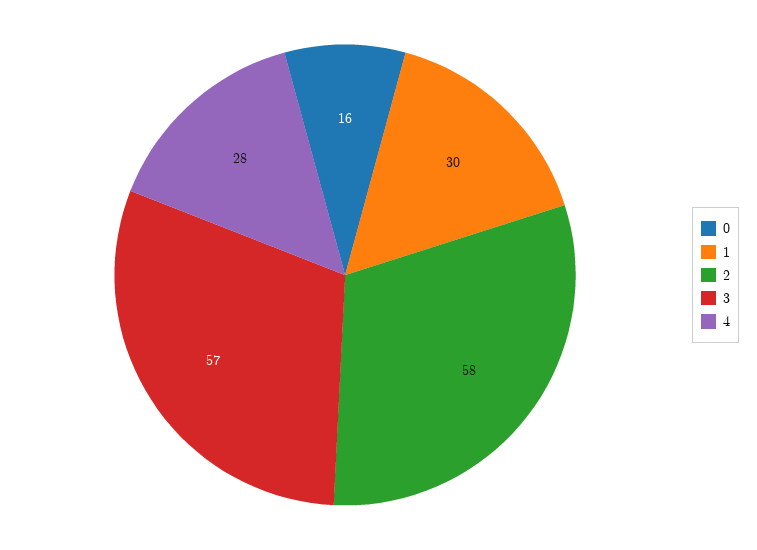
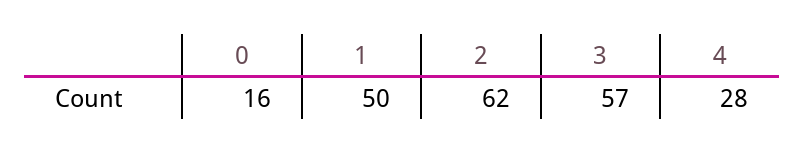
1: 30 -> 50
2: 58 -> 62

